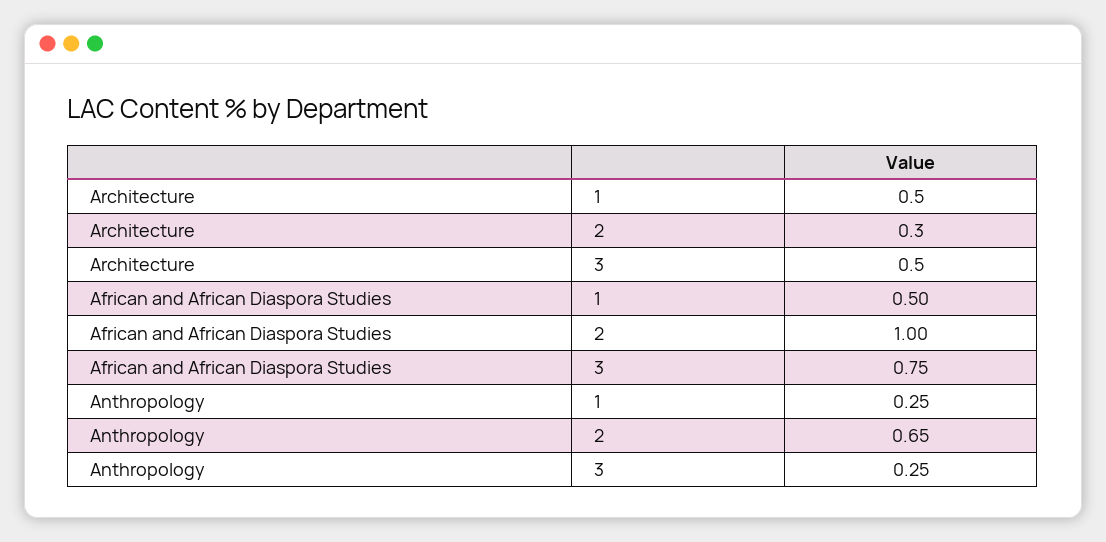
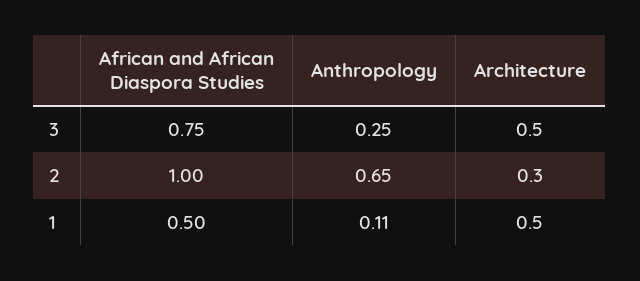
Anthropology, 1: 0.25 -> 0.11

